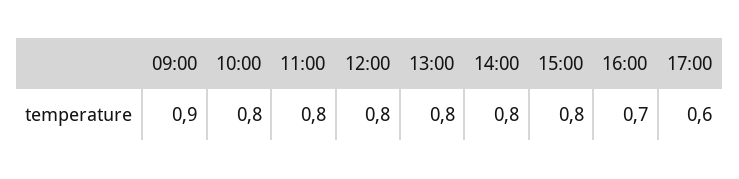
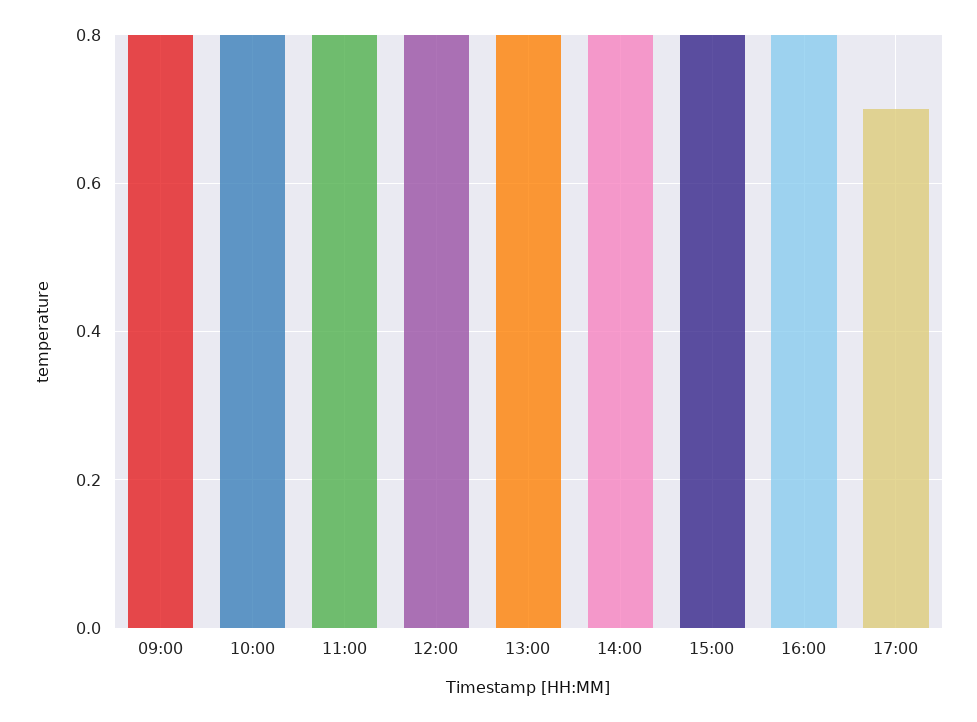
09:00: 0.9 -> 0.8
16:00: 0.7 -> 0.8
17:00: 0.6 -> 0.7

